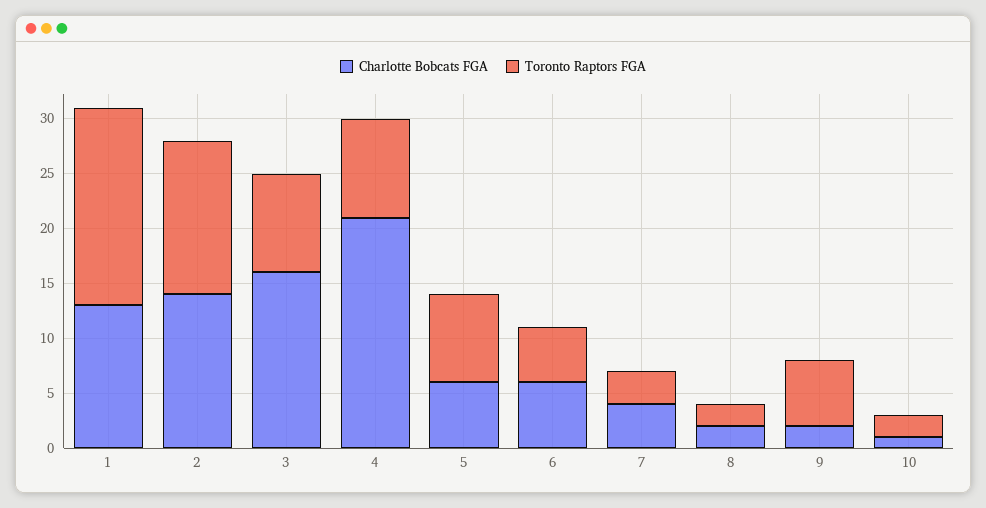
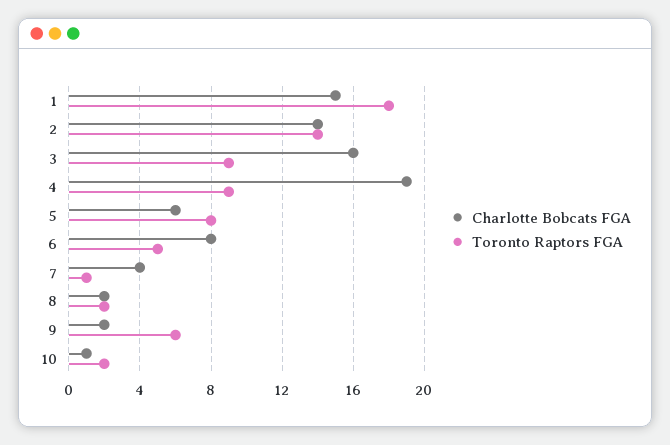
Charlotte Bobcats FGA, 1: 13 -> 15
Charlotte Bobcats FGA, 4: 21 -> 19
Charlotte Bobcats FGA, 6: 6 -> 8
Toronto Raptors FGA, 7: 3 -> 1

